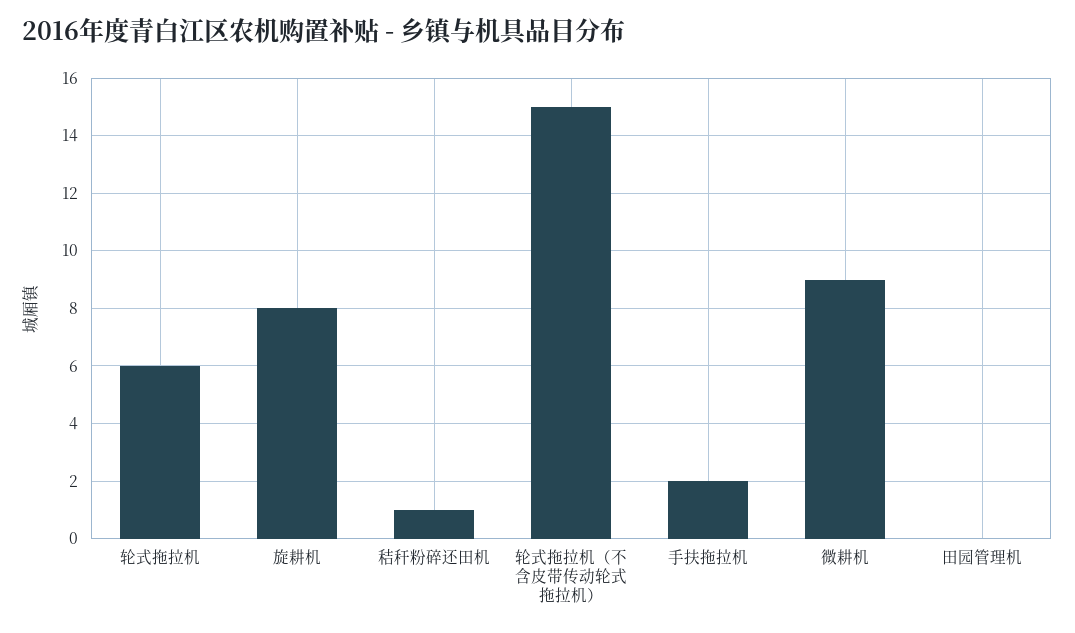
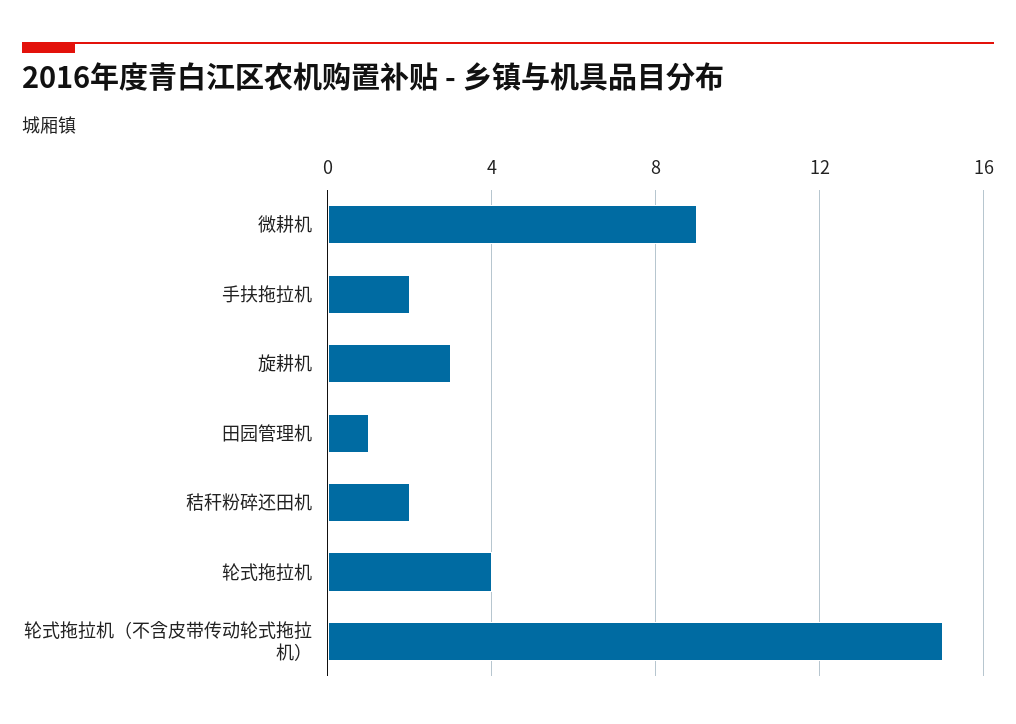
轮式拖拉机: 6 -> 4
旋耕机: 8 -> 3
秸秆粉碎还田机: 1 -> 2
田园管理机: 0 -> 1

